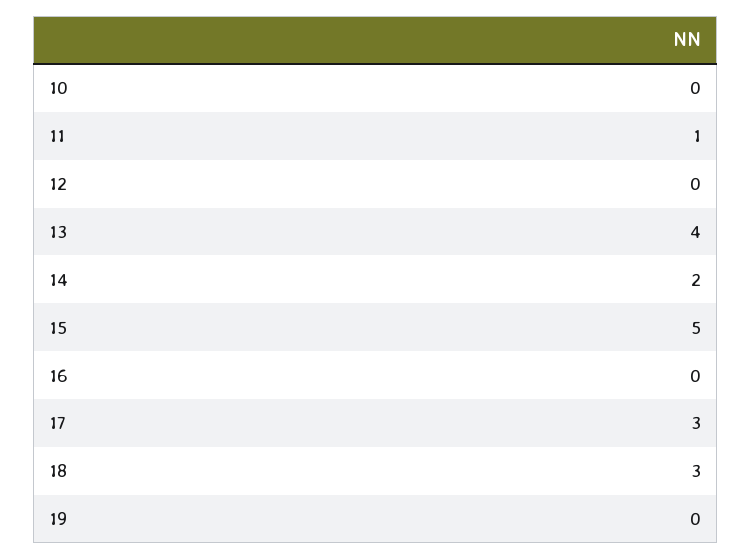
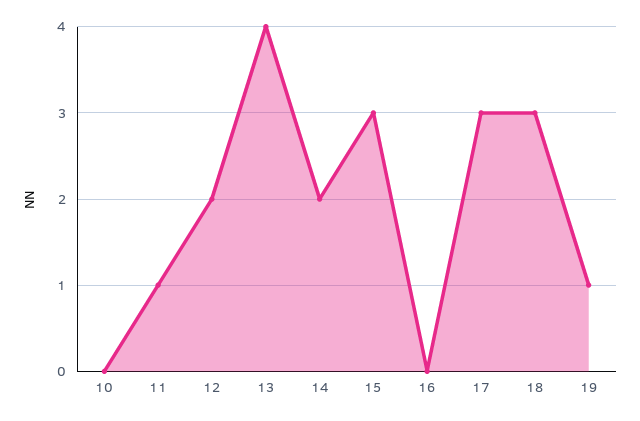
12: 0 -> 2
15: 5 -> 3
19: 0 -> 1

